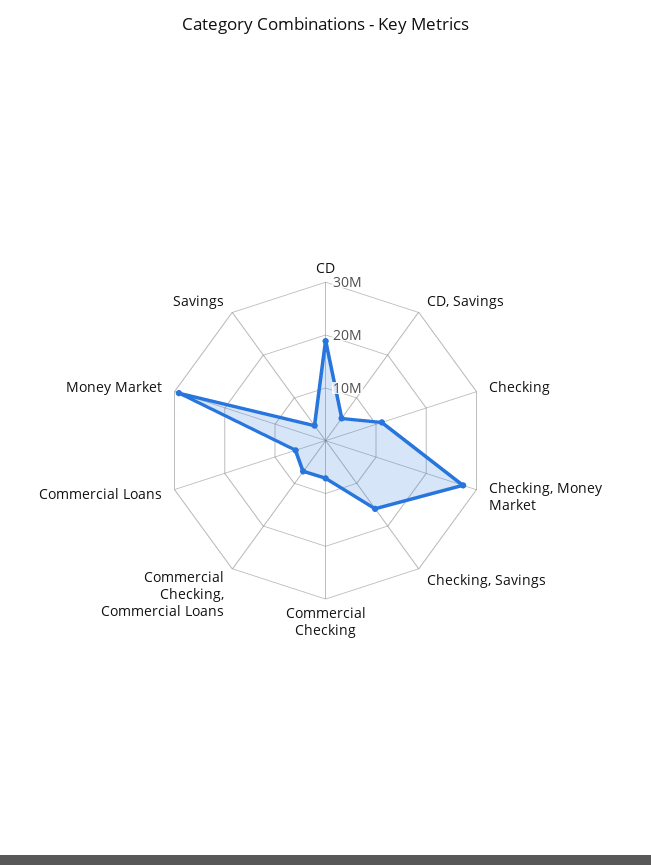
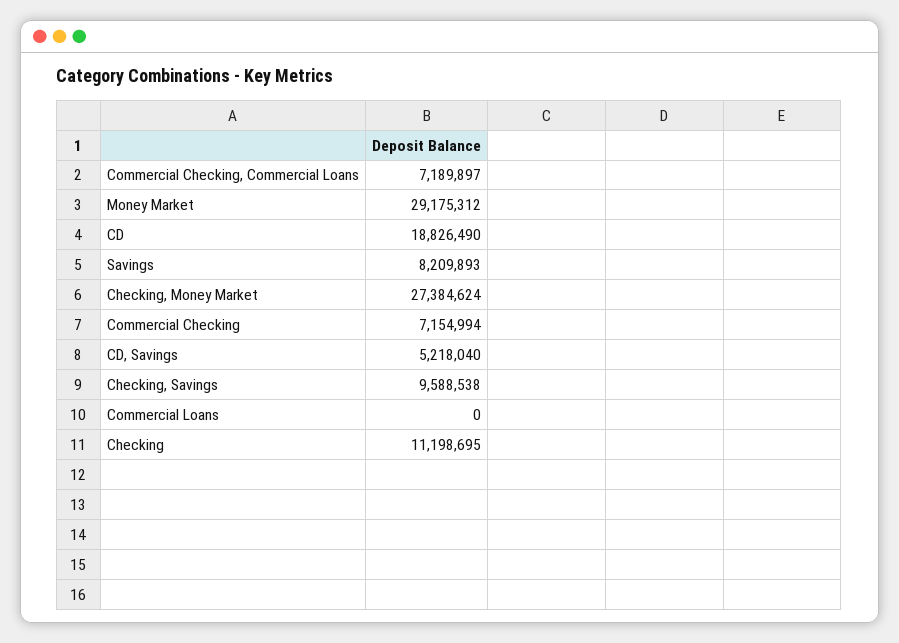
Checking, Savings: 16000000 -> 9588538
Commercial Loans: 6000000 -> 0
Savings: 4000000 -> 8209893

